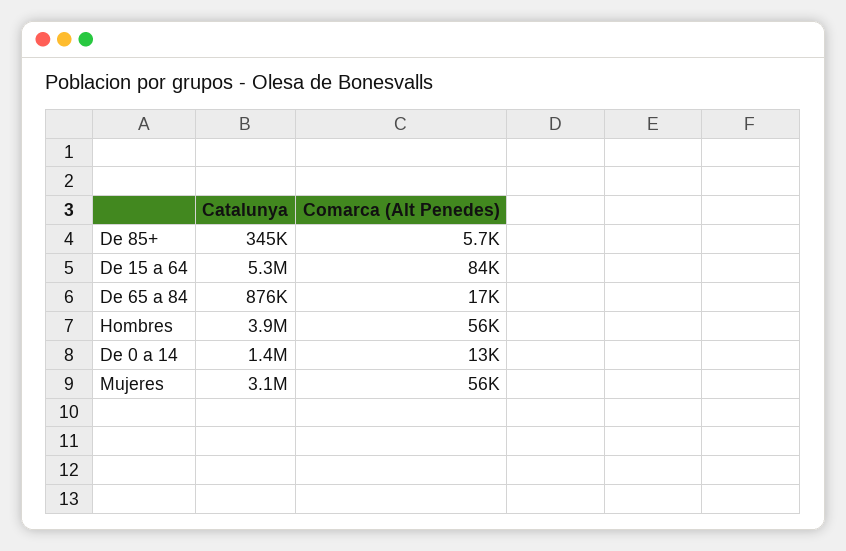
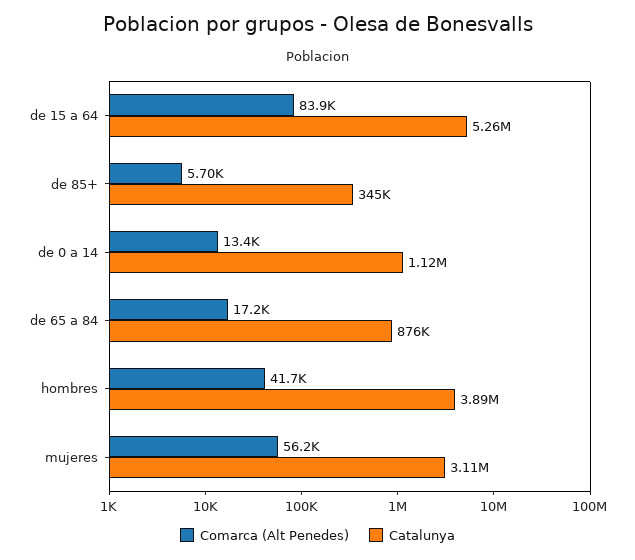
Comarca (Alt Penedes), Hombres: 56000 -> 41700
Catalunya, De 0 a 14: 1400000 -> 1120000

